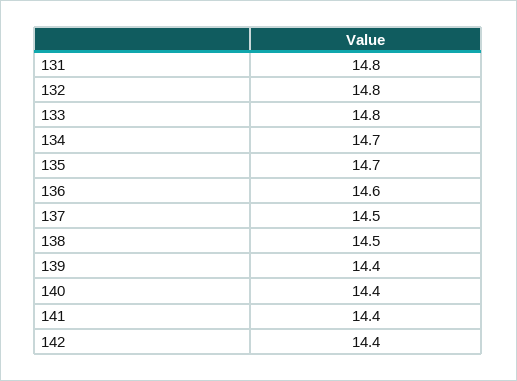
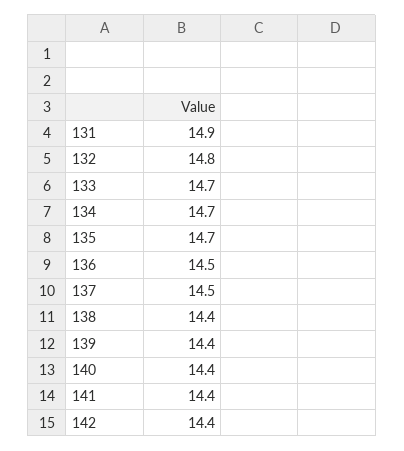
131: 14.8 -> 14.9
133: 14.8 -> 14.7
136: 14.6 -> 14.5
138: 14.5 -> 14.4

